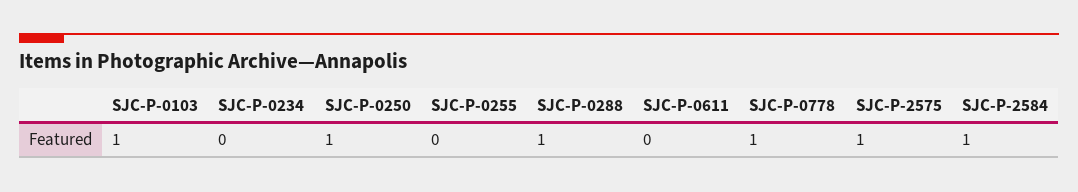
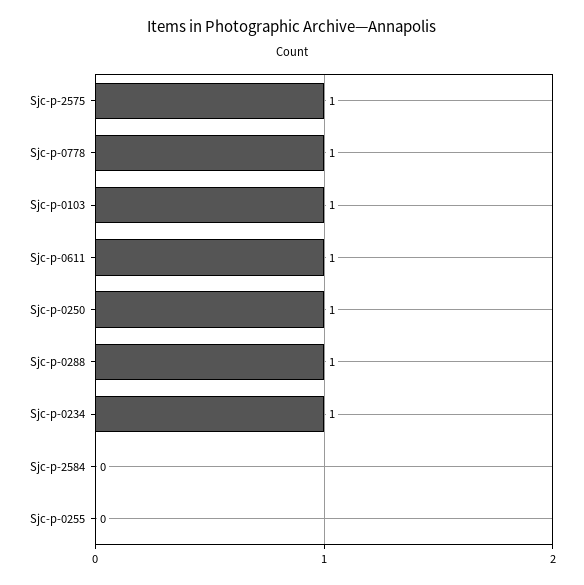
SJC-P-0234: 0 -> 1
SJC-P-0611: 0 -> 1
SJC-P-2584: 1 -> 0

